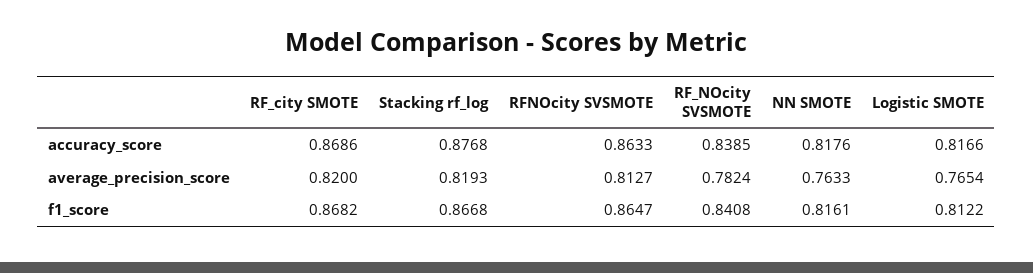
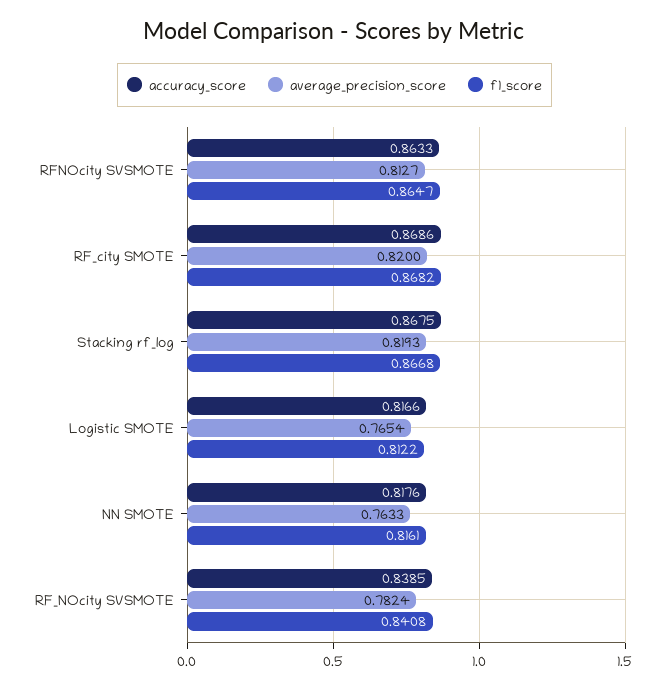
accuracy_score, Stacking rf_log: 0.8768 -> 0.8675

